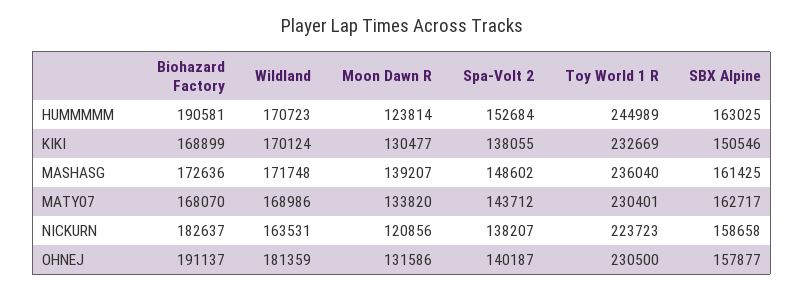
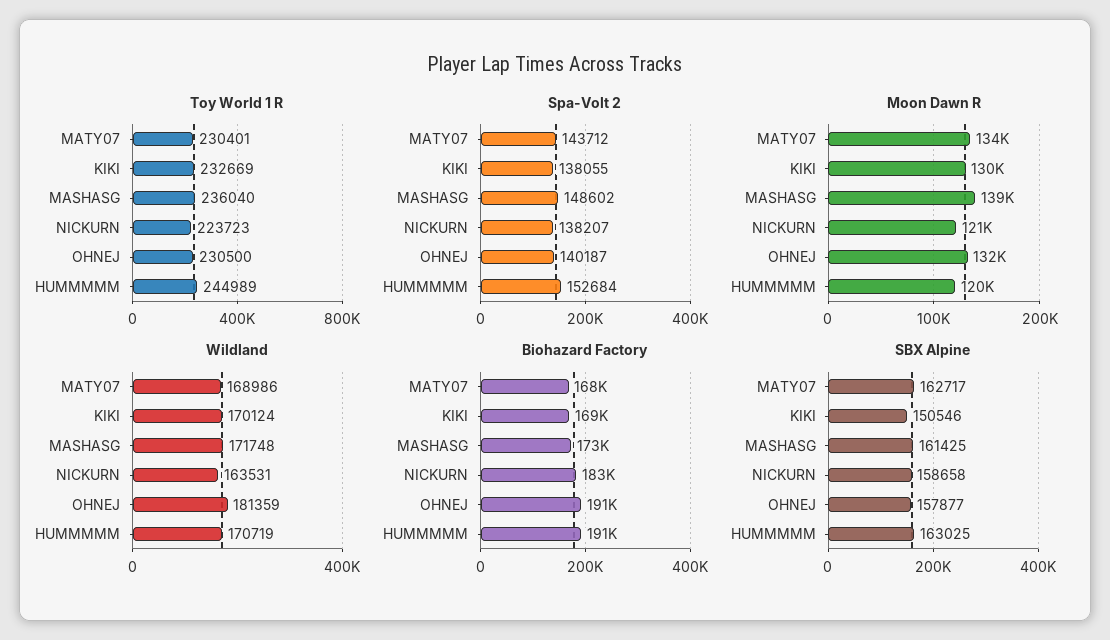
Wildland, HUMMMMM: 170723 -> 170719
Moon Dawn R, HUMMMMM: 123814 -> 120000

